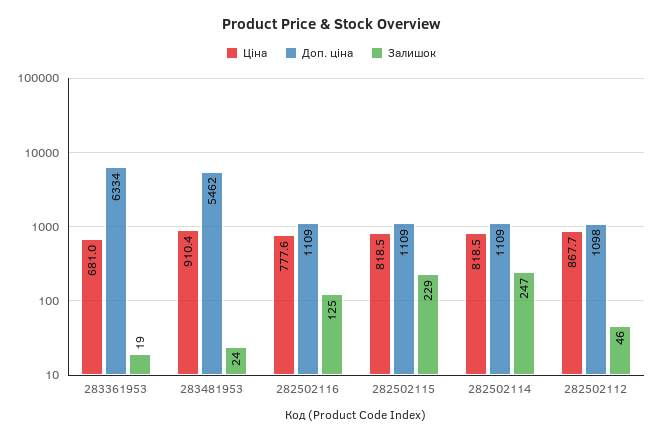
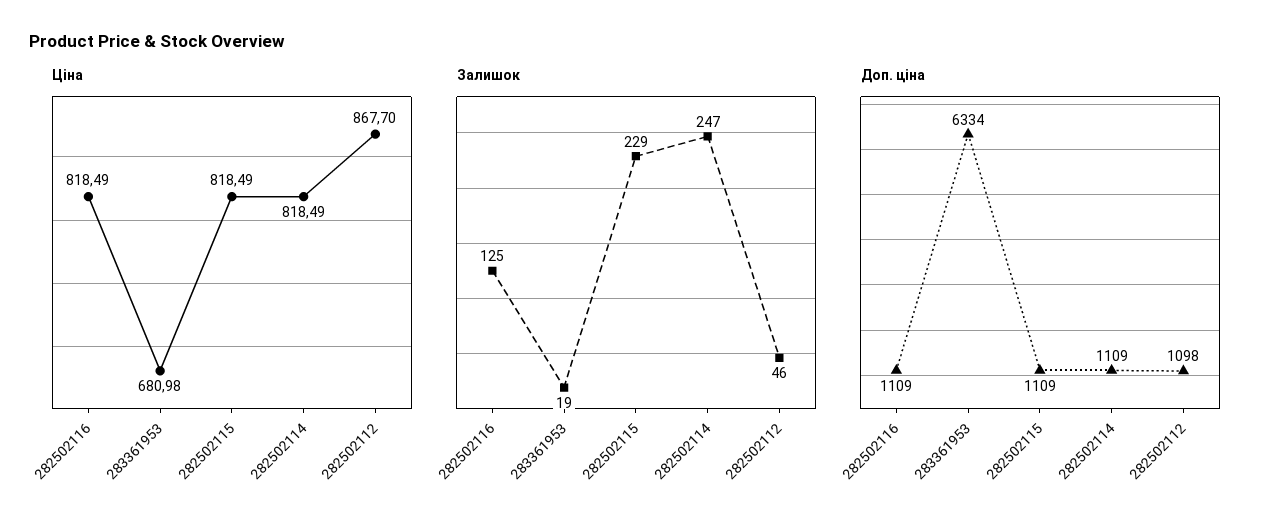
Ціна, 283481953: 910.4 -> none
Доп. ціна, 283481953: 5462 -> none
Залишок, 283481953: 24 -> none
Ціна, 282502116: 777.6 -> 818.49

